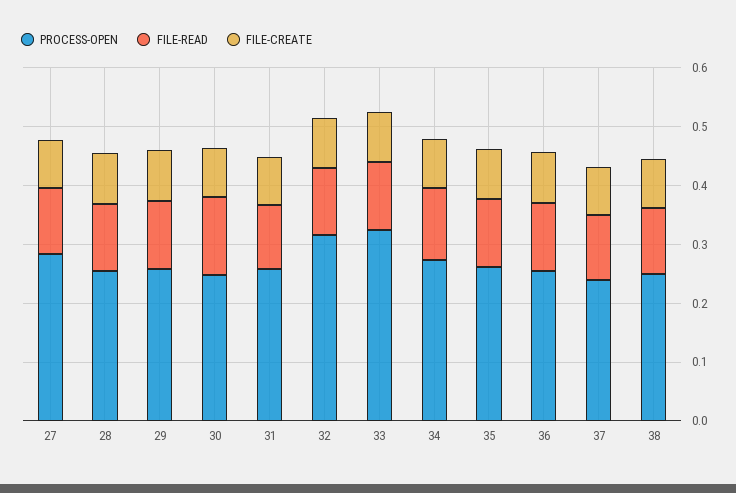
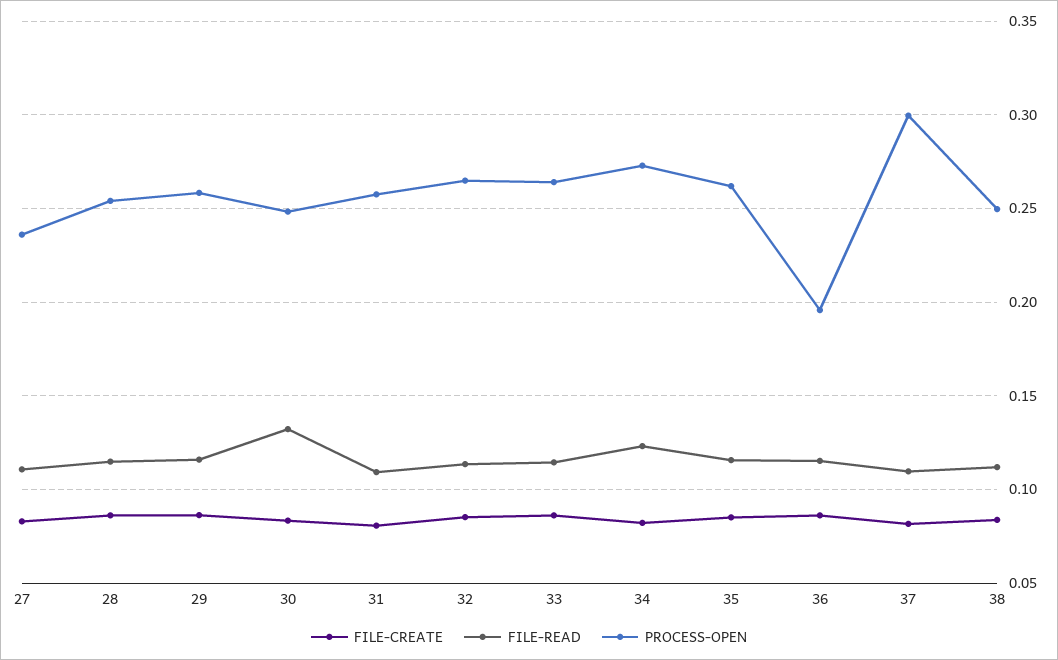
PROCESS-OPEN, 27: 0.28 -> 0.235
PROCESS-OPEN, 32: 0.32 -> 0.265
PROCESS-OPEN, 33: 0.32 -> 0.265
PROCESS-OPEN, 36: 0.26 -> 0.195
PROCESS-OPEN, 37: 0.24 -> 0.3

